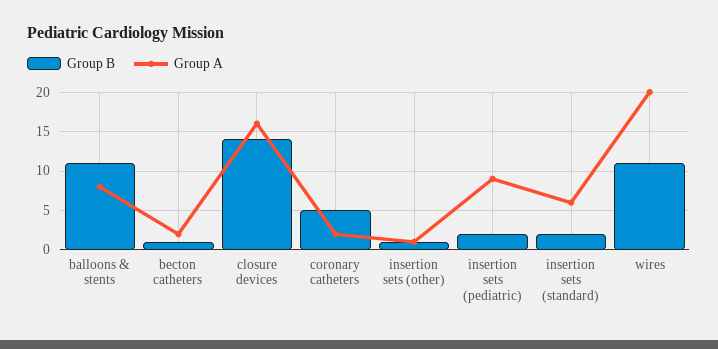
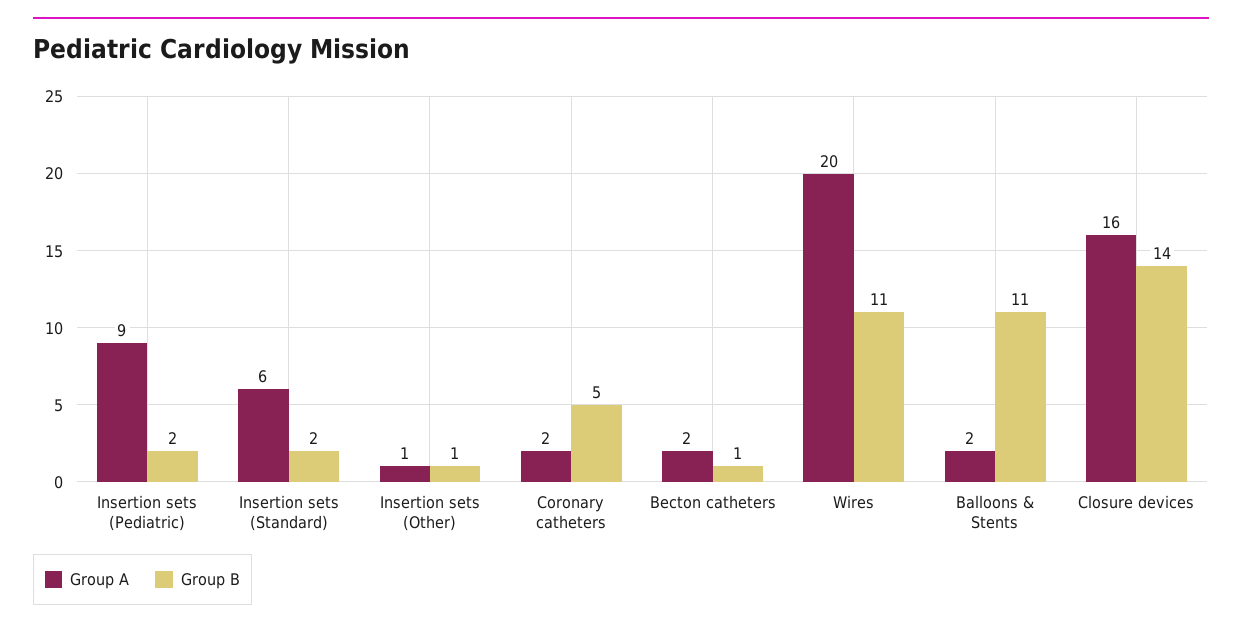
Group A, balloons & stents: 8 -> 2

